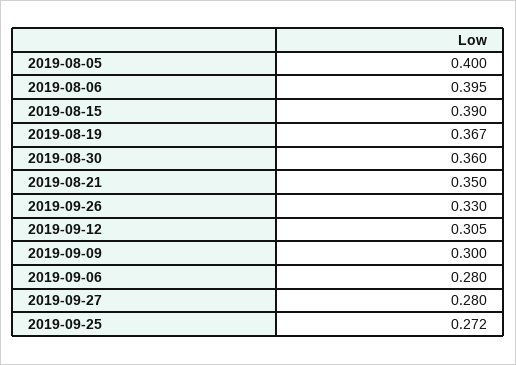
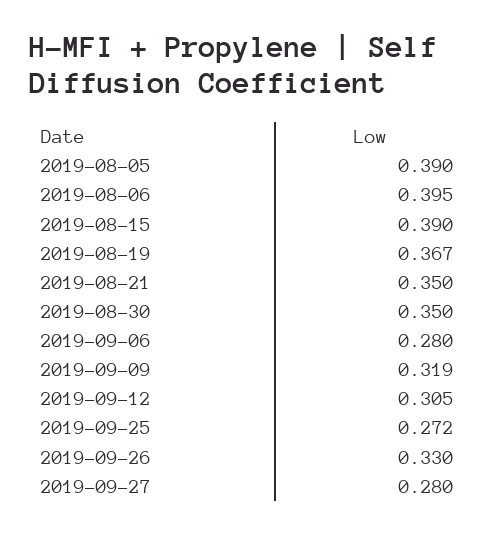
2019-08-05: 0.4 -> 0.39
2019-08-30: 0.36 -> 0.35
2019-09-09: 0.3 -> 0.319

